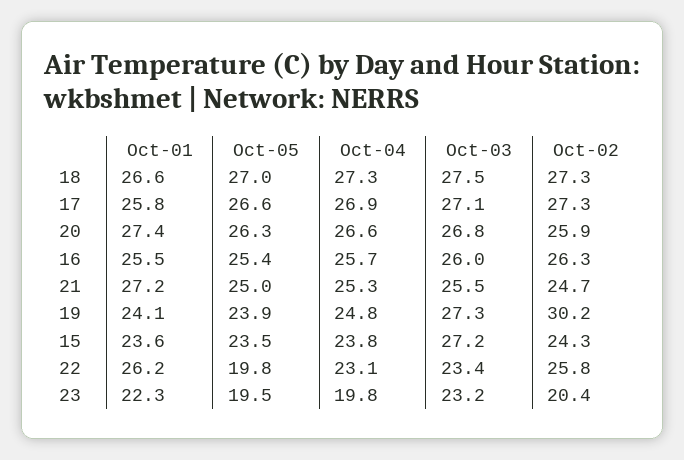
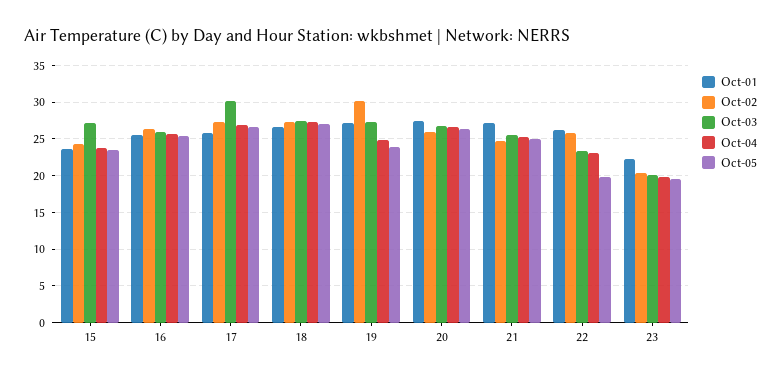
Oct-03, 17: 27.1 -> 30
Oct-01, 19: 24.1 -> 27
Oct-03, 23: 23.2 -> 20

